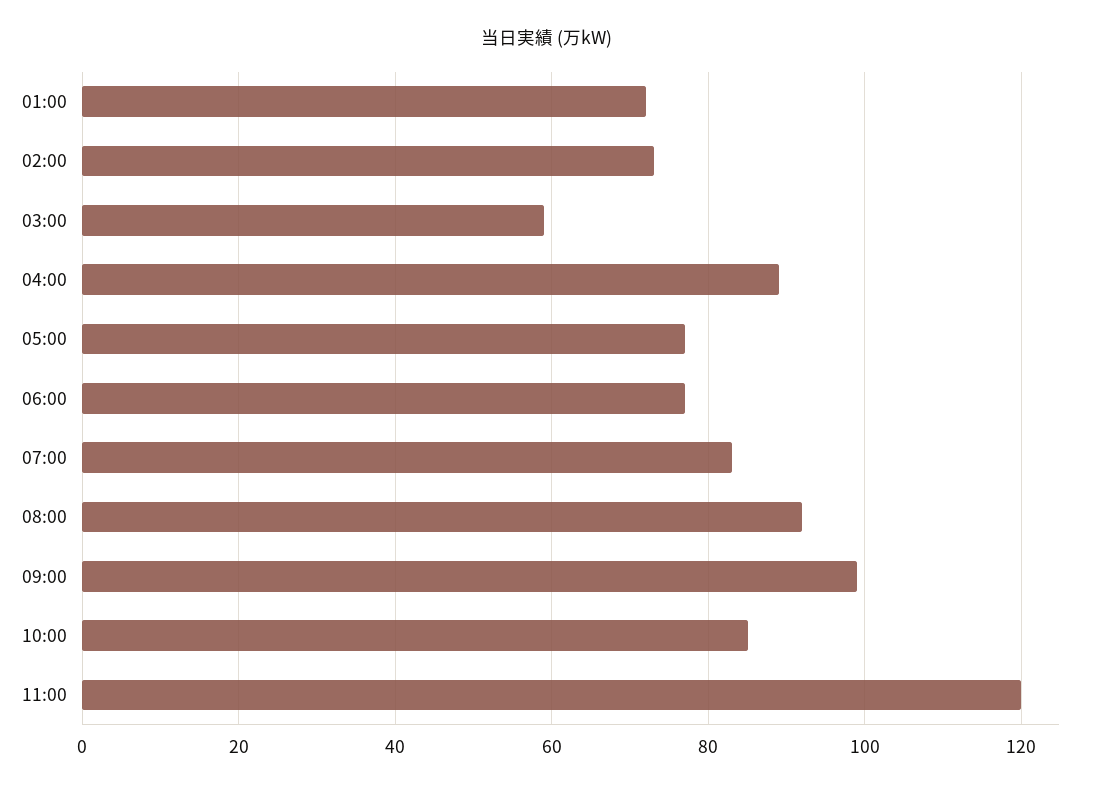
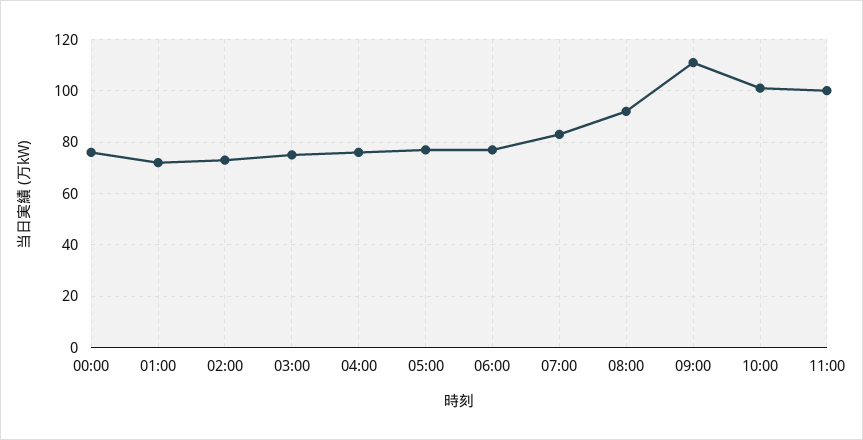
03:00: 60 -> 75
04:00: 90 -> 75
09:00: 100 -> 110
10:00: 85 -> 100
11:00: 120 -> 100
00:00: none -> 75

